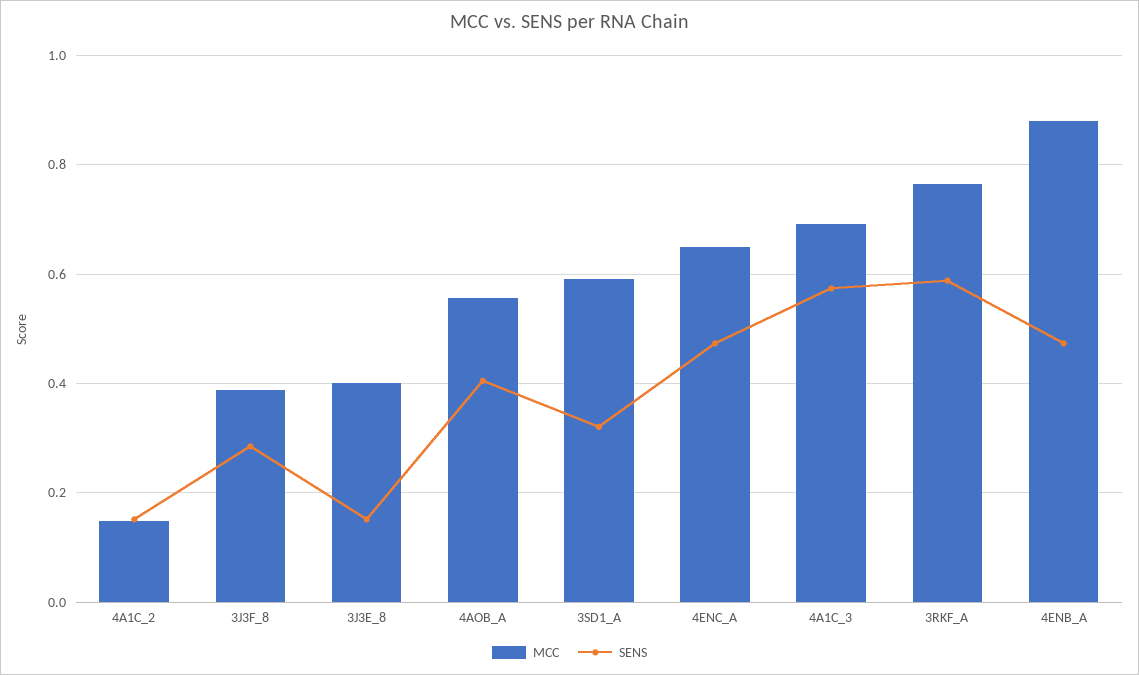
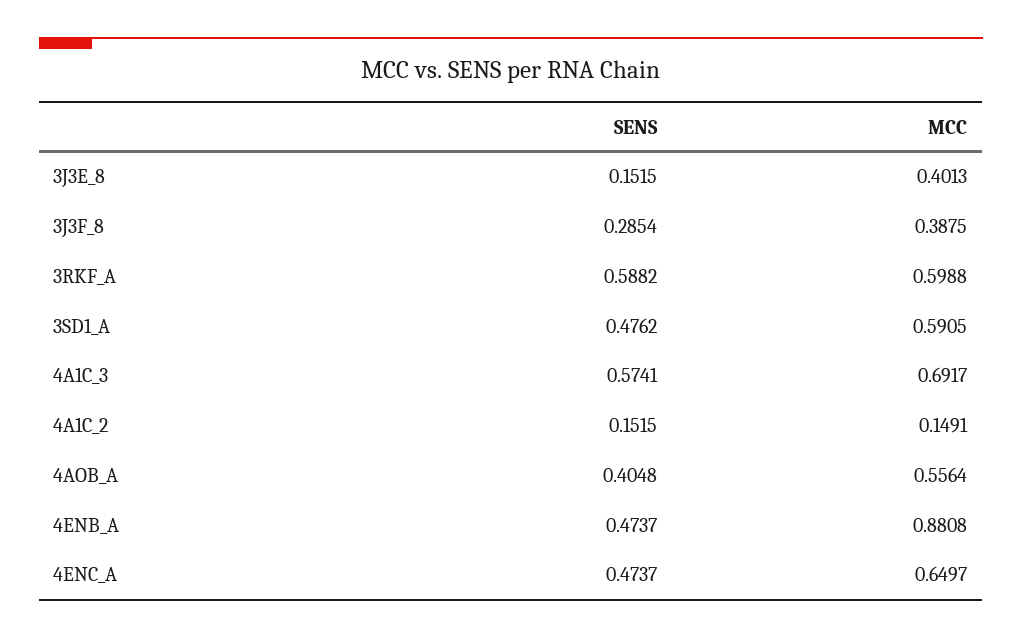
SENS, 3SD1_A: 0.32 -> 0.4762
MCC, 3RKF_A: 0.76 -> 0.5988

